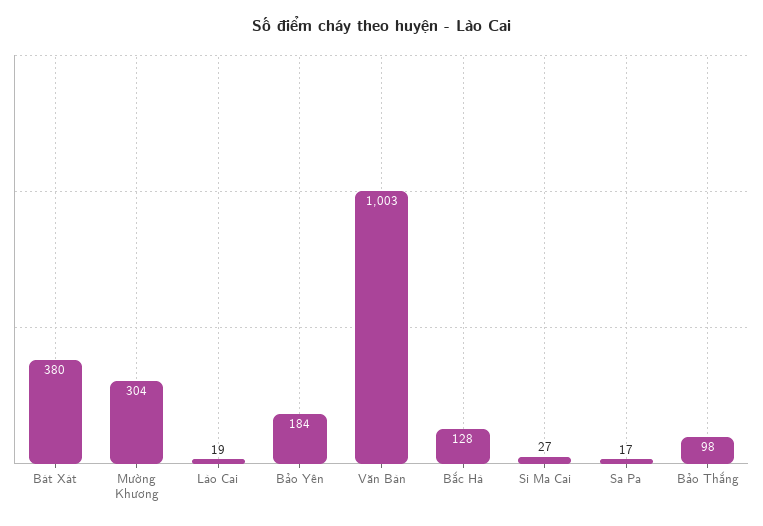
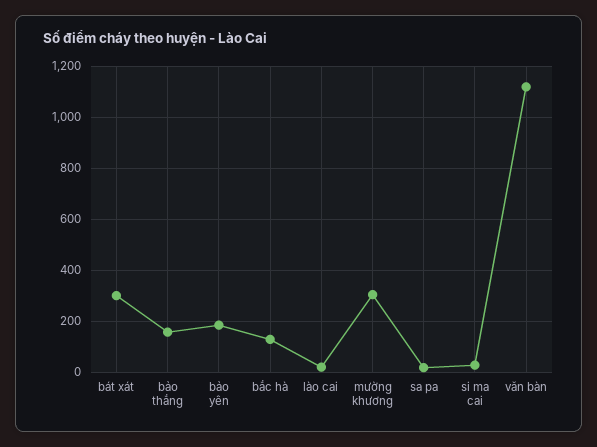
Bát Xát: 380 -> 300
Văn Bàn: 1003 -> 1125
Bảo Thắng: 98 -> 150

